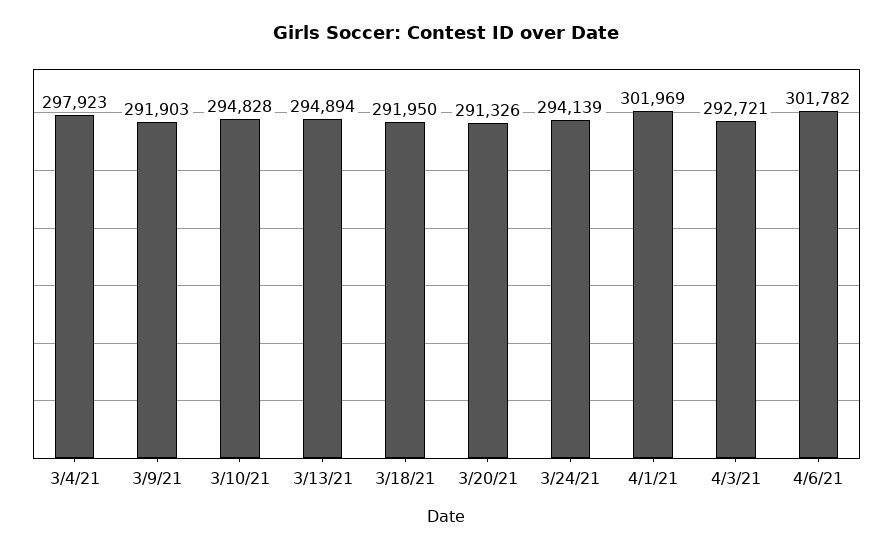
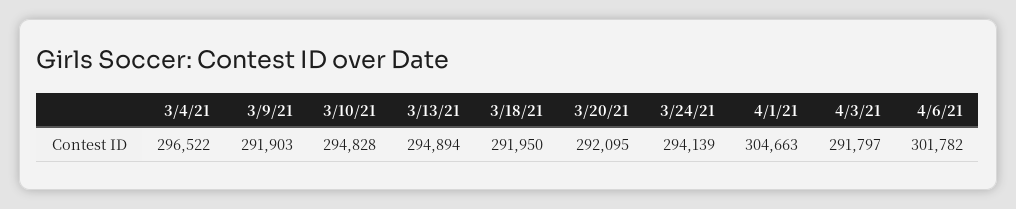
3/4/21: 297923 -> 296522
3/20/21: 291326 -> 292095
4/1/21: 301969 -> 304663
4/3/21: 292721 -> 291797

